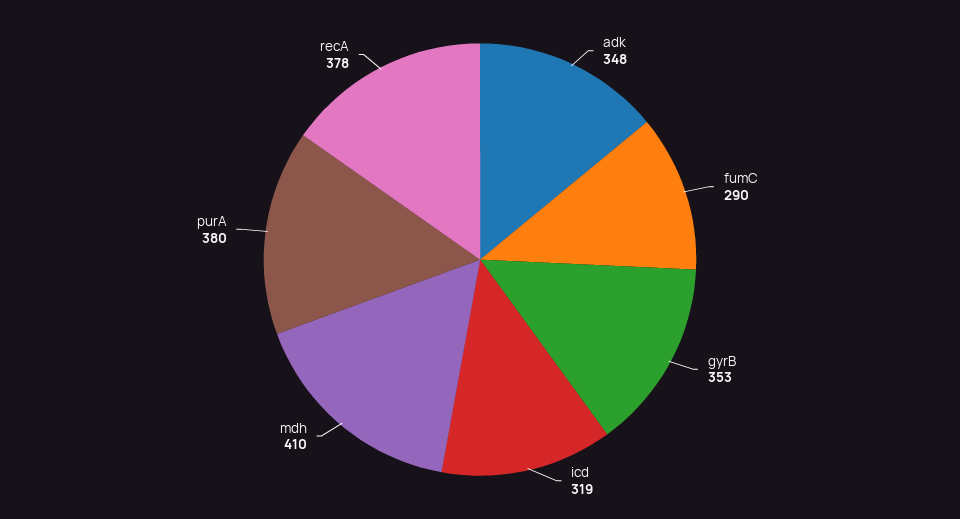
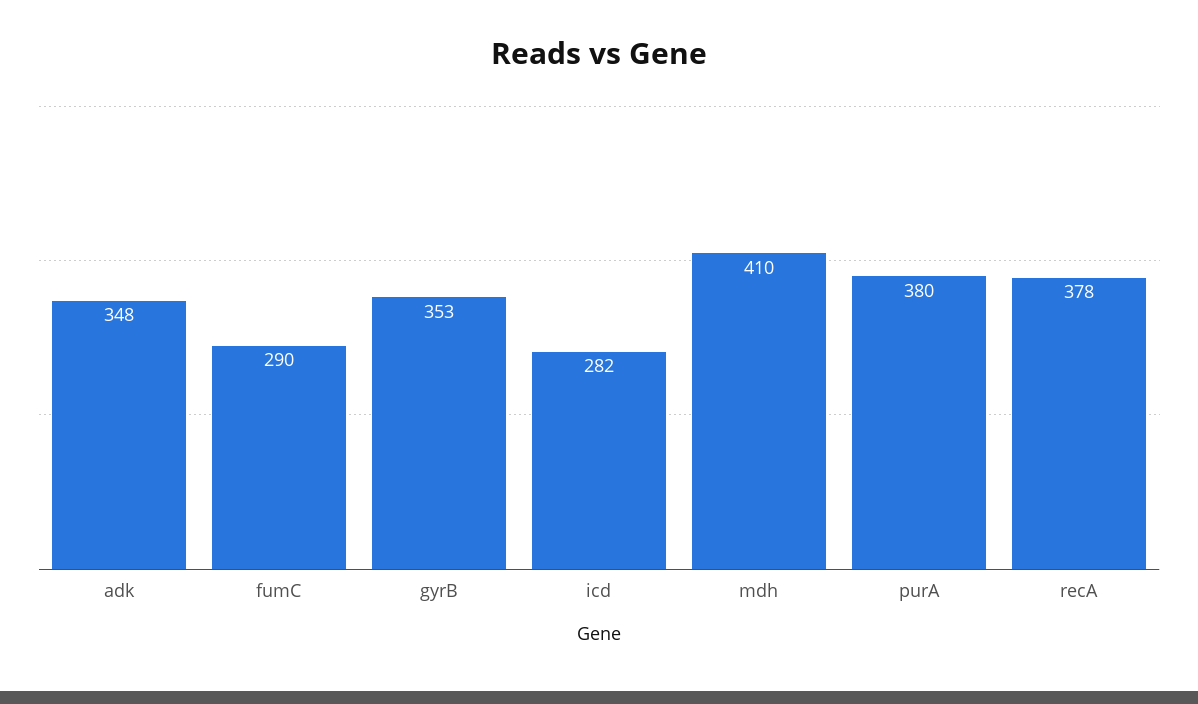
icd: 319 -> 282

